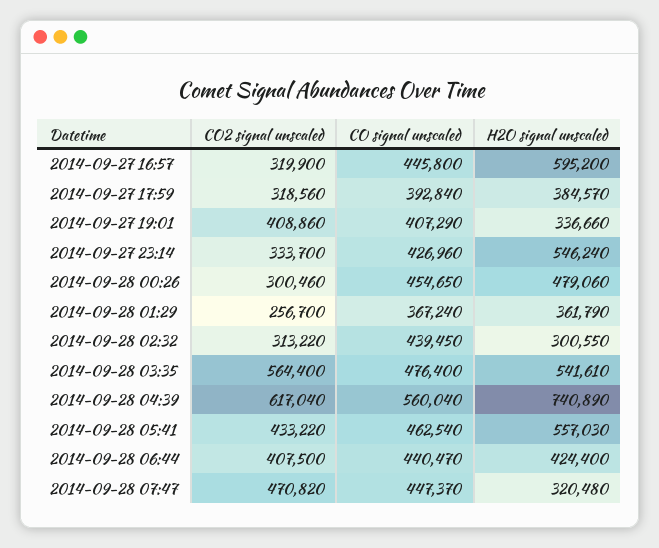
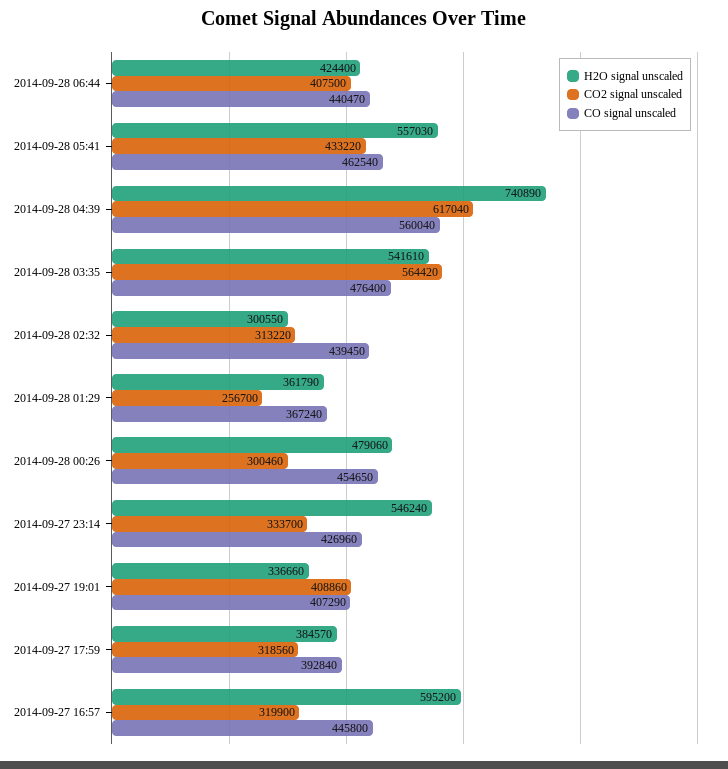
CO2 signal unscaled, 2014-09-28 03:35: 564400 -> 564420
CO2 signal unscaled, 2014-09-28 07:47: 470820 -> none
CO signal unscaled, 2014-09-28 07:47: 447370 -> none
H2O signal unscaled, 2014-09-28 07:47: 320480 -> none

